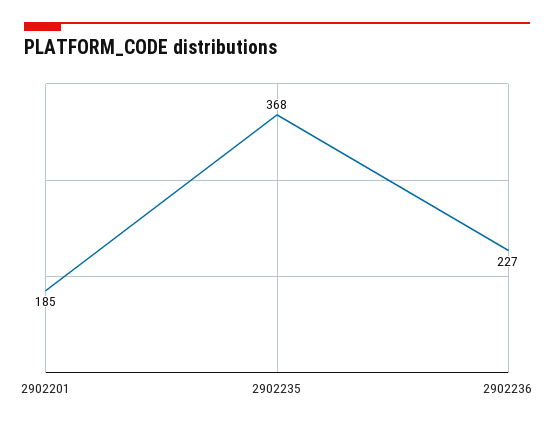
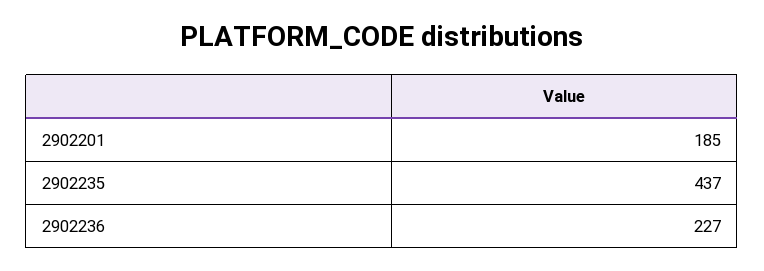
2902235: 368 -> 437

